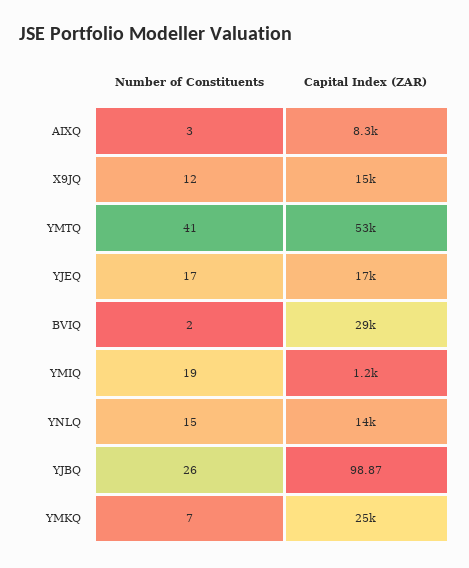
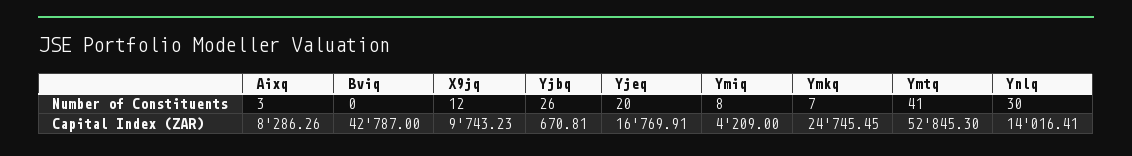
Capital Index (ZAR), X9JQ: 15000 -> 9743.23
Number of Constituents, YJEQ: 17 -> 20
Number of Constituents, BVIQ: 2 -> 0
Capital Index (ZAR), BVIQ: 29000 -> 42787
Number of Constituents, YMIQ: 19 -> 8
Capital Index (ZAR), YMIQ: 1200 -> 4209
Number of Constituents, YNLQ: 15 -> 30
Capital Index (ZAR), YJBQ: 98.87 -> 670.81

